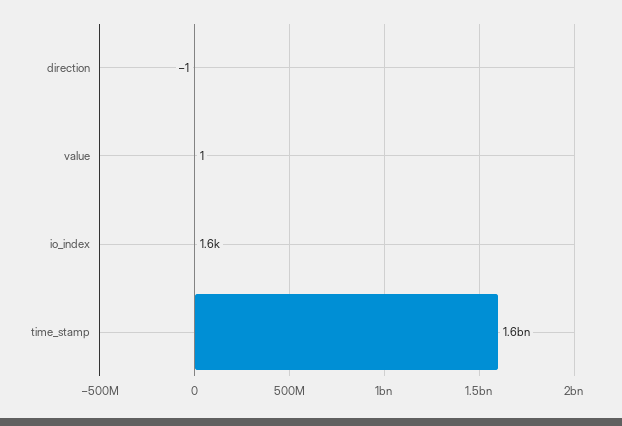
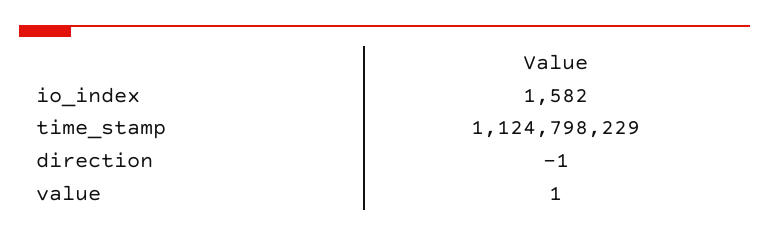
time_stamp: 1600000000 -> 1124798229

